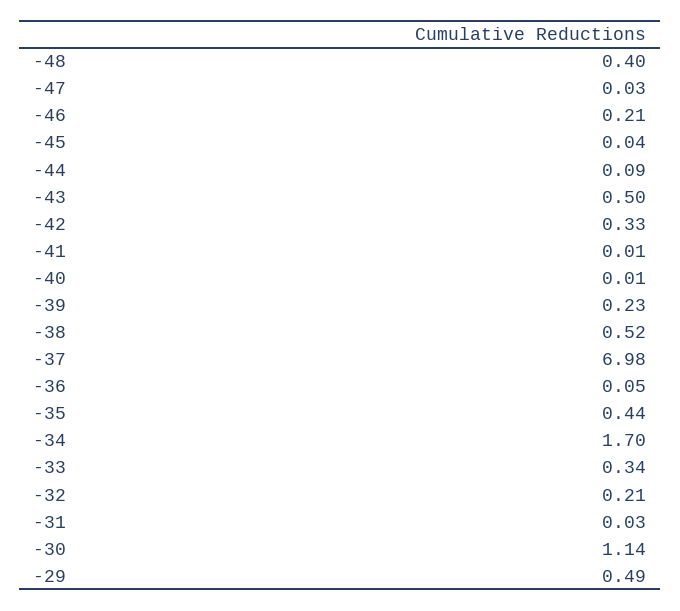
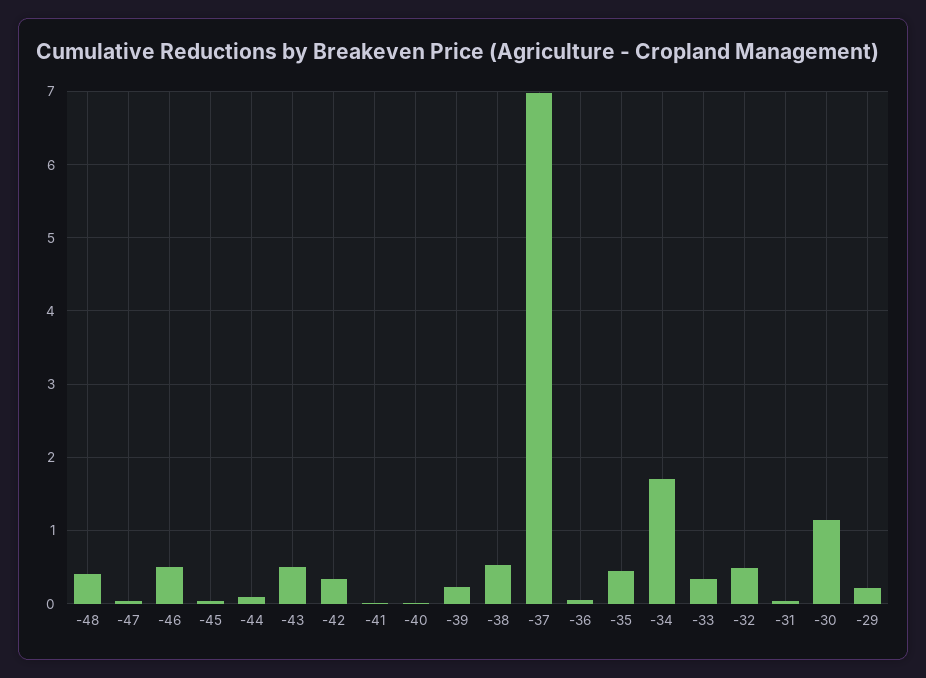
-46: 0.21 -> 0.5
-32: 0.21 -> 0.5
-29: 0.49 -> 0.2

